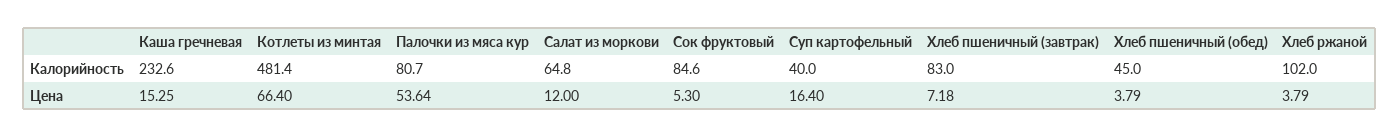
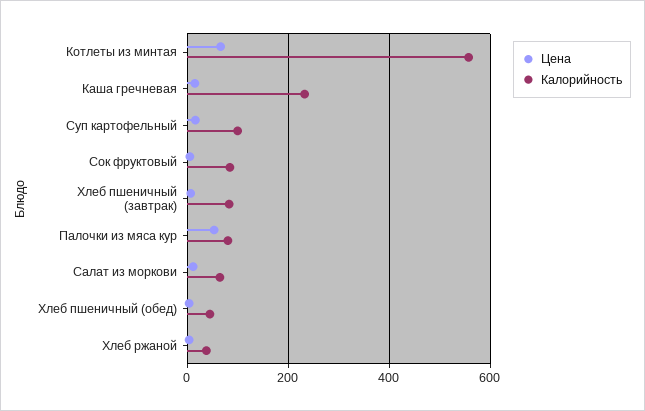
Калорийность, Котлеты из минтая: 481.4 -> 560
Калорийность, Суп картофельный: 40 -> 100
Калорийность, Хлеб ржаной: 102 -> 40

